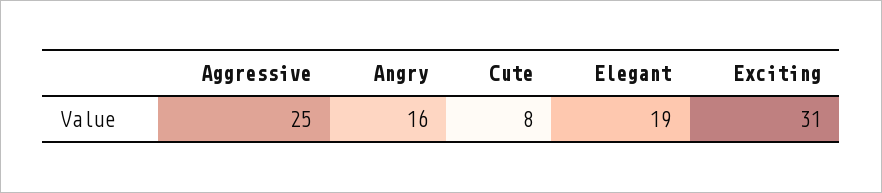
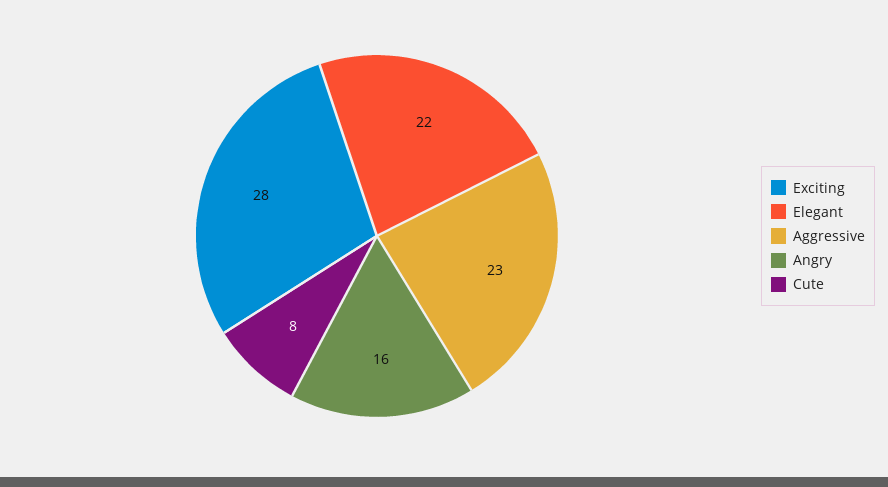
Aggressive: 25 -> 23
Elegant: 19 -> 22
Exciting: 31 -> 28

